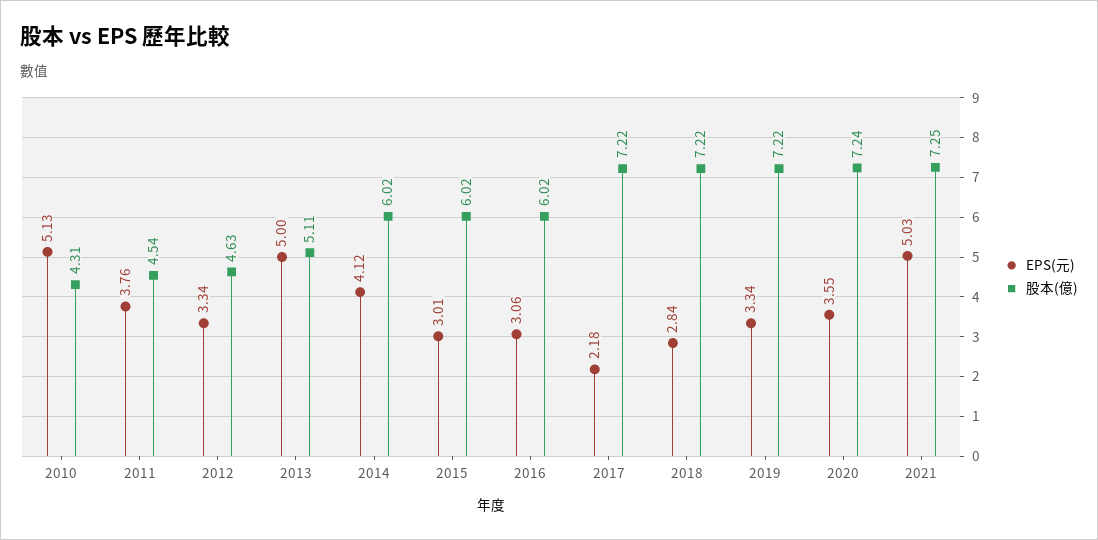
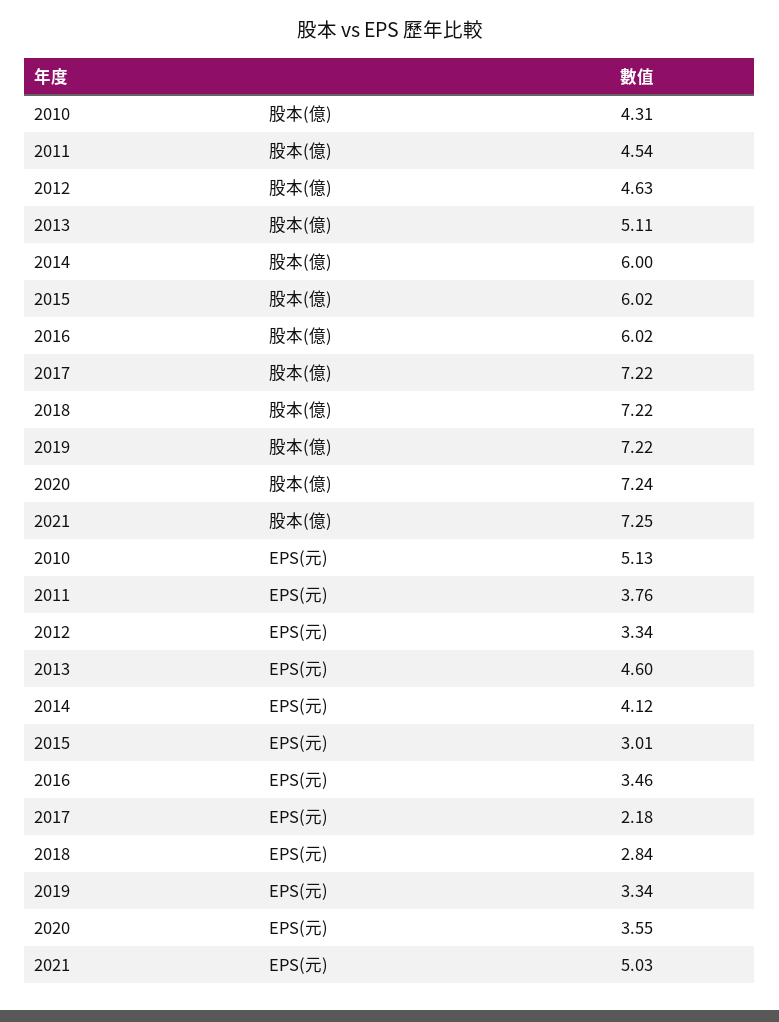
EPS(元), 2013: 5 -> 4.6
股本(億), 2014: 6.02 -> 6
EPS(元), 2016: 3.06 -> 3.46

